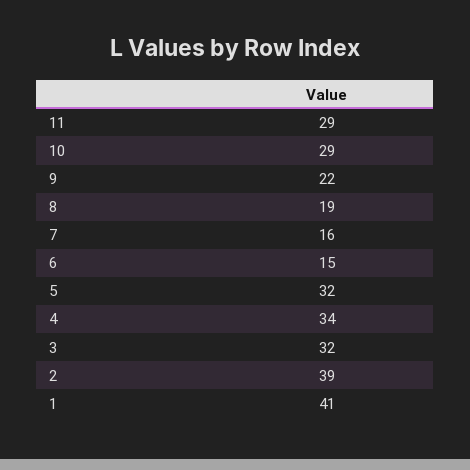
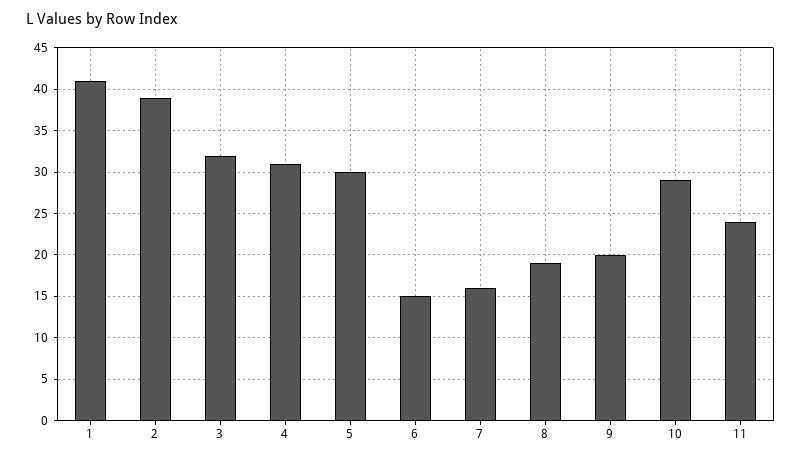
11: 29 -> 24
9: 22 -> 20
5: 32 -> 30
4: 34 -> 31

